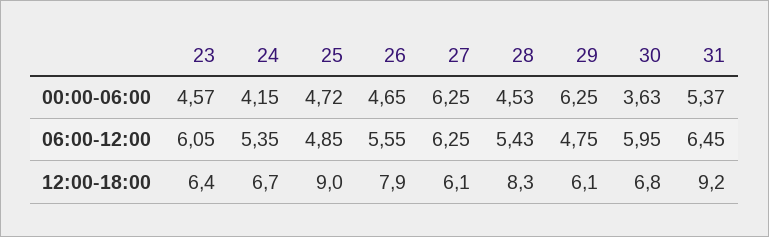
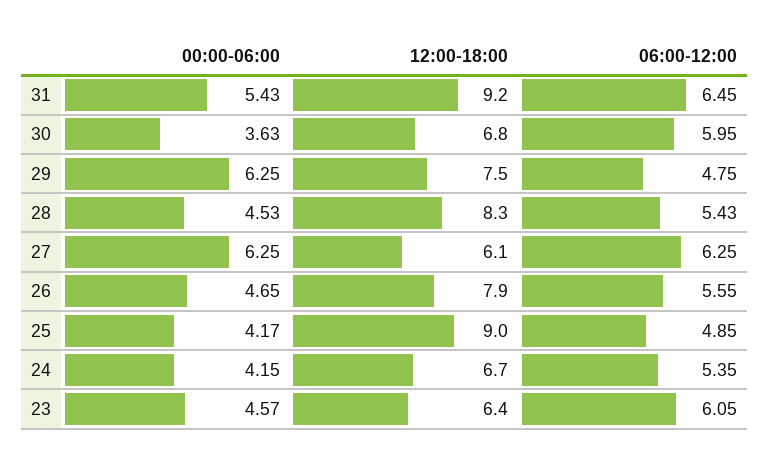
25, 00:00-06:00: 4.72 -> 4.17
31, 00:00-06:00: 5.37 -> 5.43
29, 12:00-18:00: 6.1 -> 7.5

